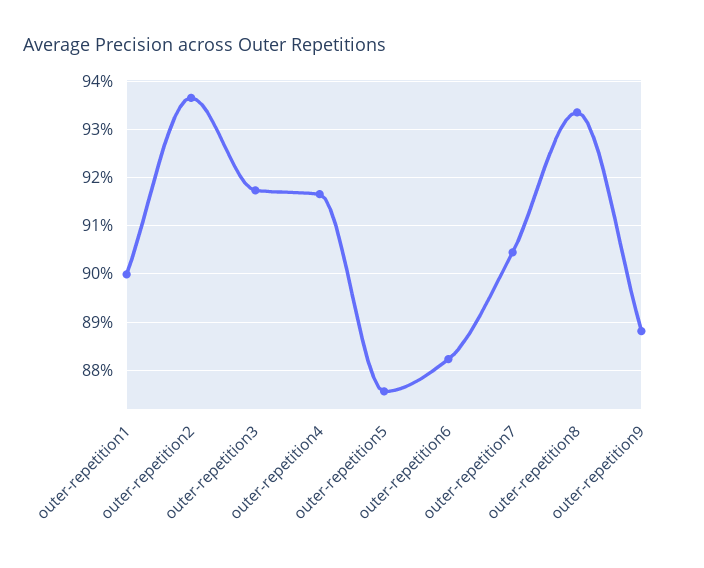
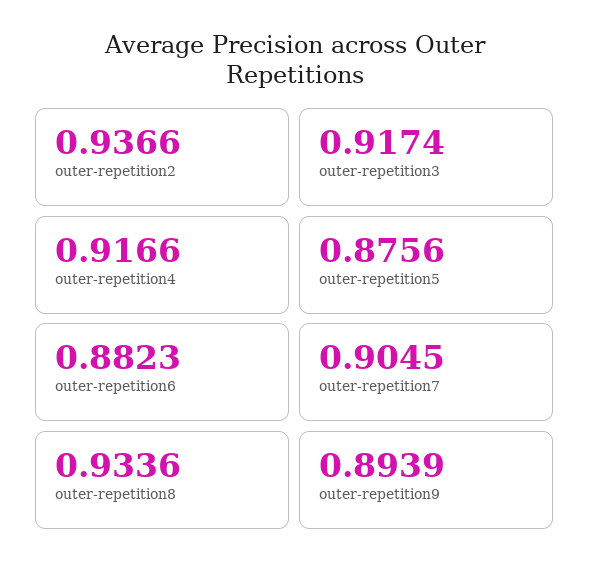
outer-repetition1: 0.9 -> none
outer-repetition9: 0.888 -> 0.8939

